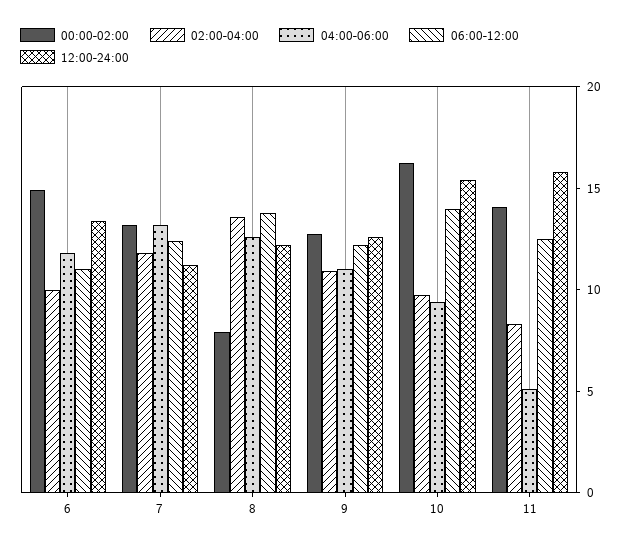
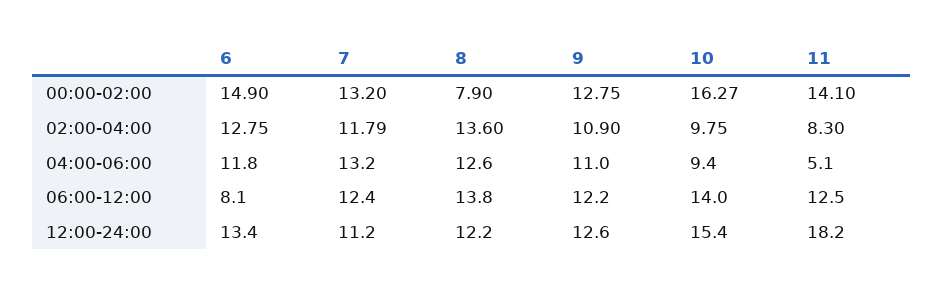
02:00-04:00, 6: 10 -> 12.75
06:00-12:00, 6: 11 -> 8.1
12:00-24:00, 11: 16 -> 18.2

